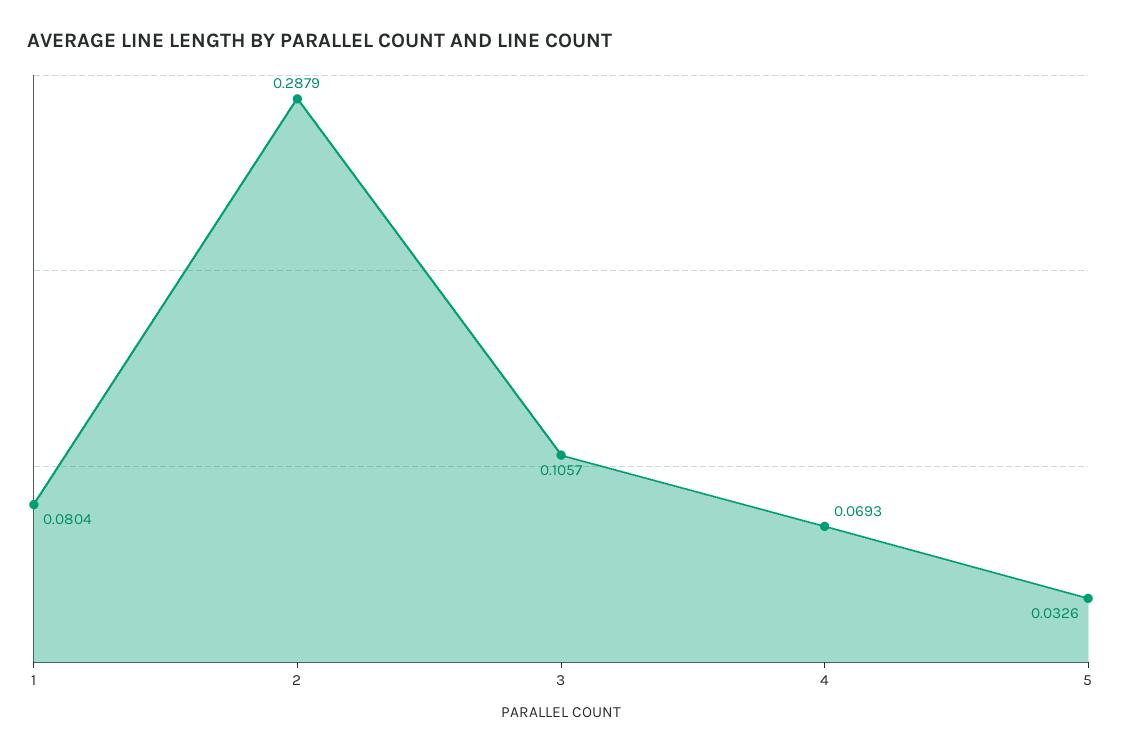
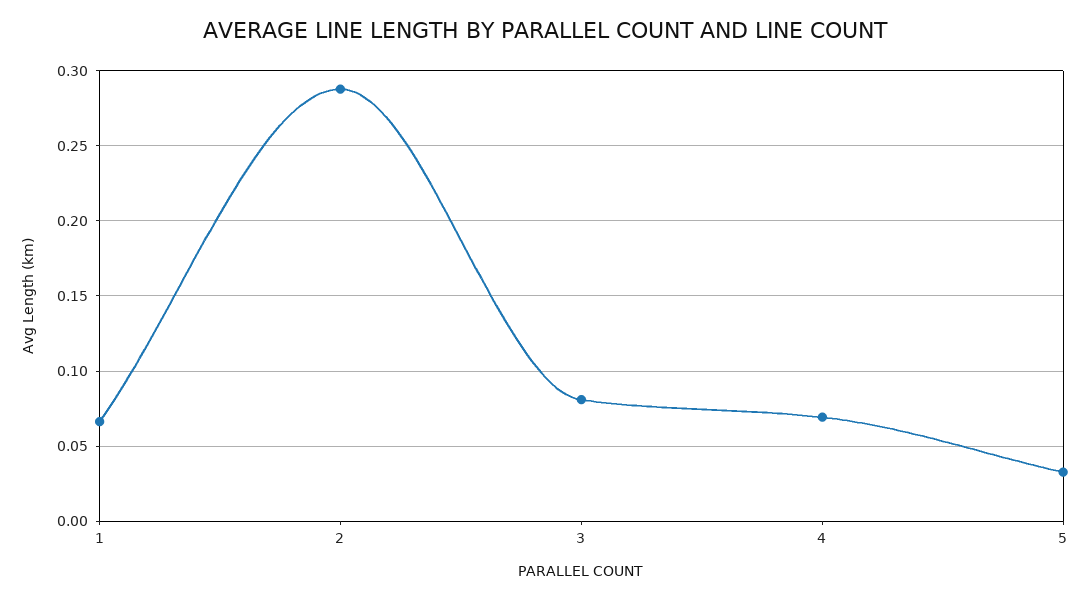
1: 0.0804 -> 0.065
3: 0.1057 -> 0.08

